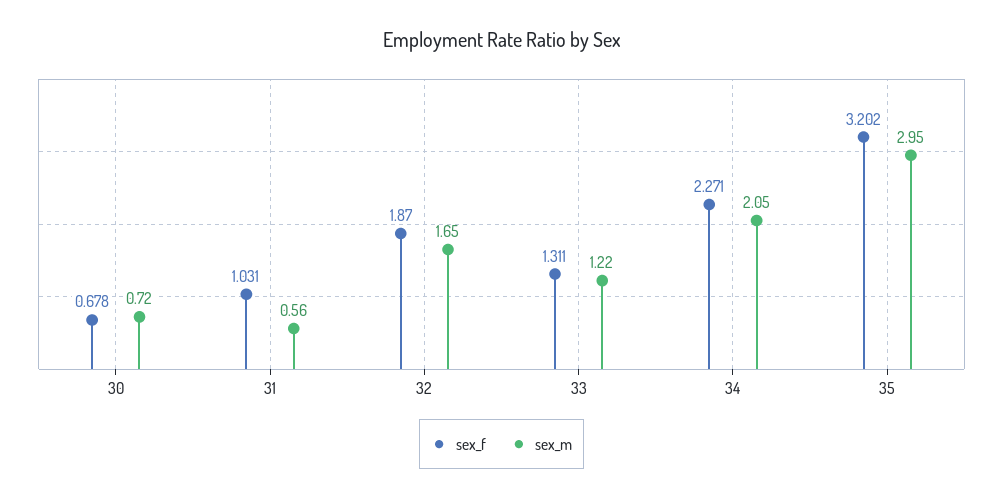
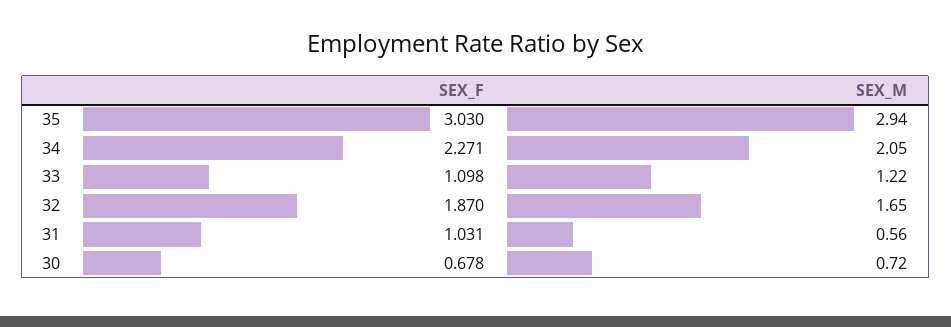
sex_f, 33: 1.311 -> 1.098
sex_f, 35: 3.202 -> 3.03
sex_m, 35: 2.95 -> 2.94

